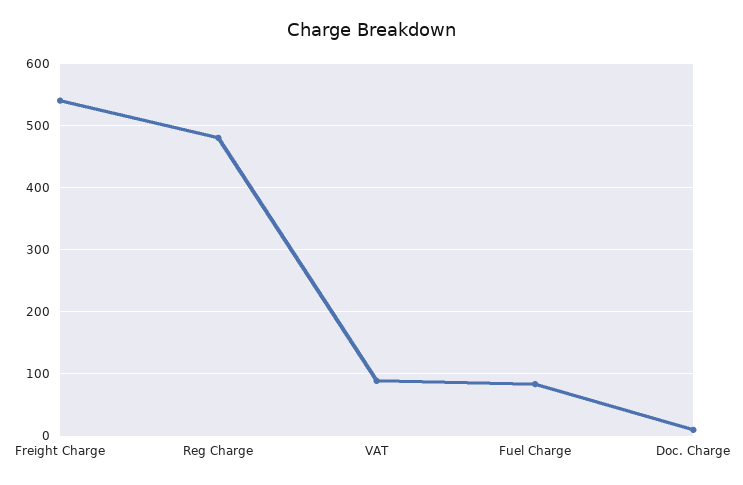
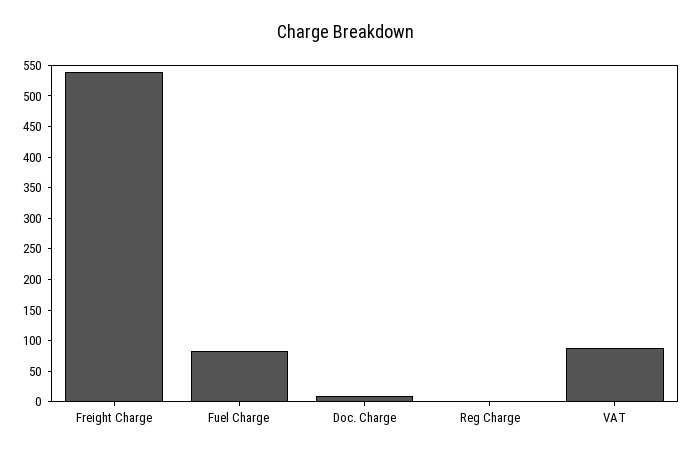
Reg Charge: 480 -> 0

